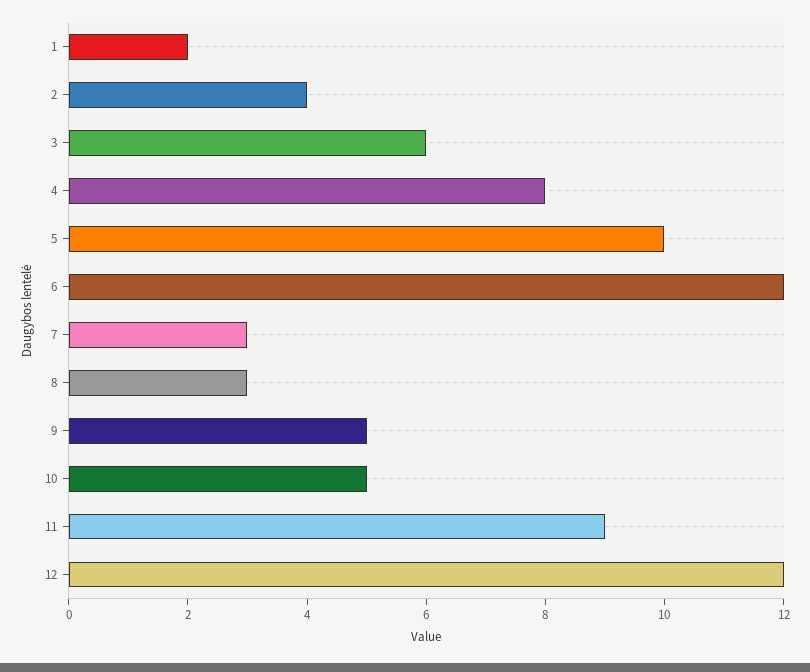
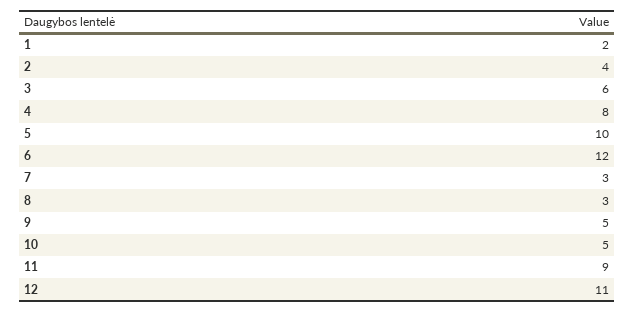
12: 12 -> 11

